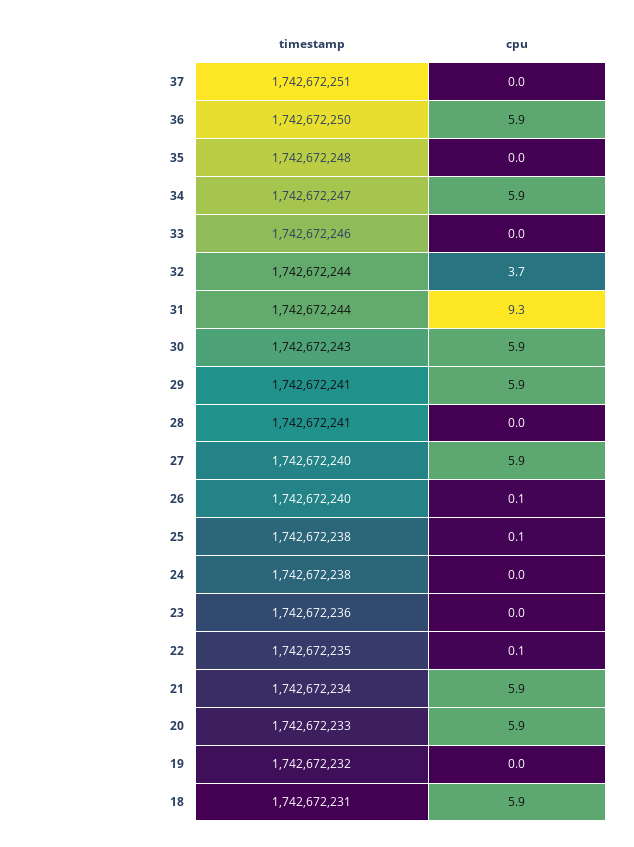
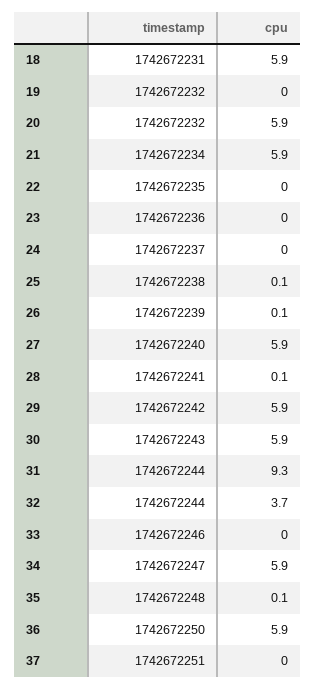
cpu, 35: 0 -> 0.1
timestamp, 29: 1742672241 -> 1742672242
cpu, 28: 0 -> 0.1
timestamp, 26: 1742672240 -> 1742672239
timestamp, 24: 1742672238 -> 1742672237
cpu, 22: 0.1 -> 0
timestamp, 20: 1742672233 -> 1742672232

